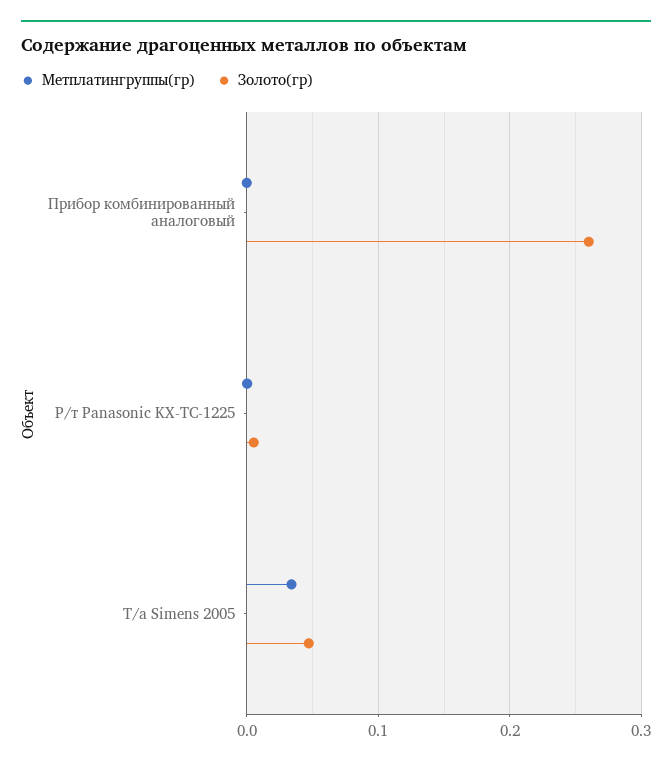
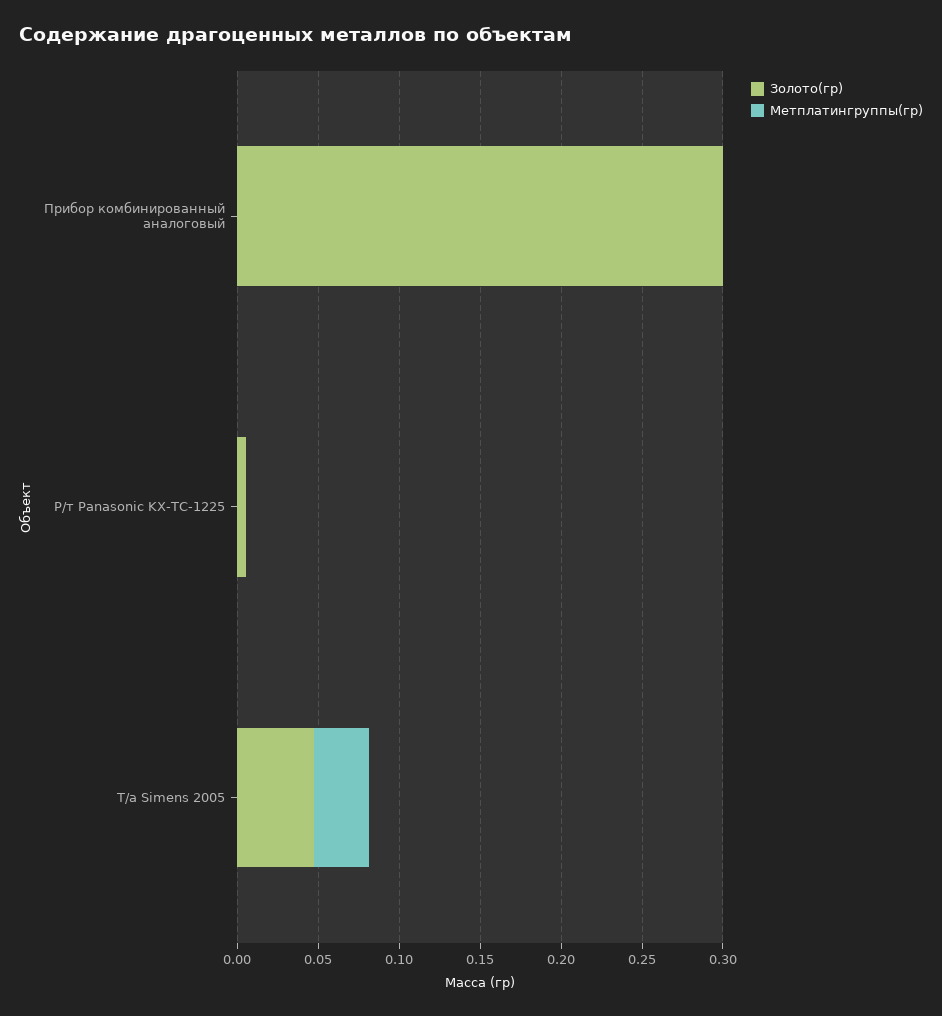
Золото(гр), Прибор комбинированный аналоговый: 0.26 -> 0.3

